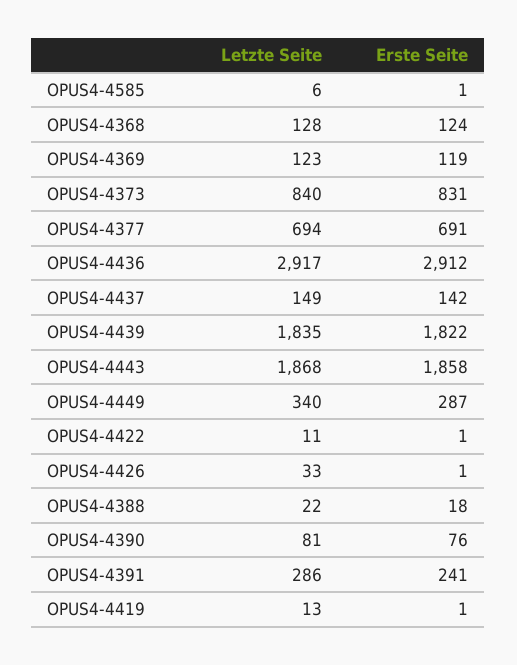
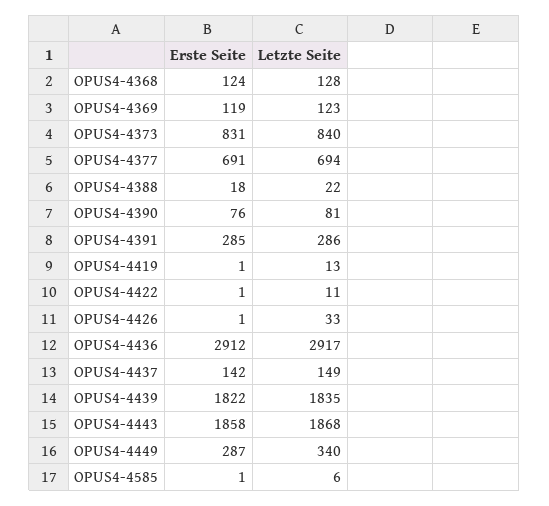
Erste Seite, OPUS4-4391: 241 -> 285

